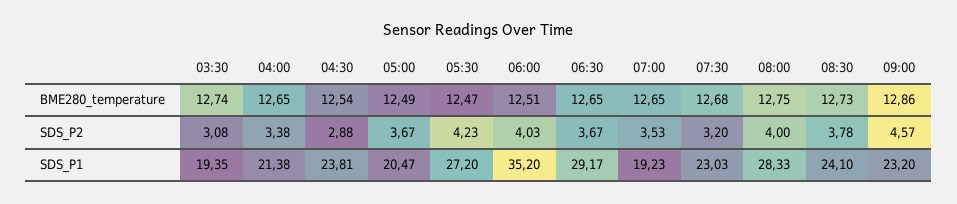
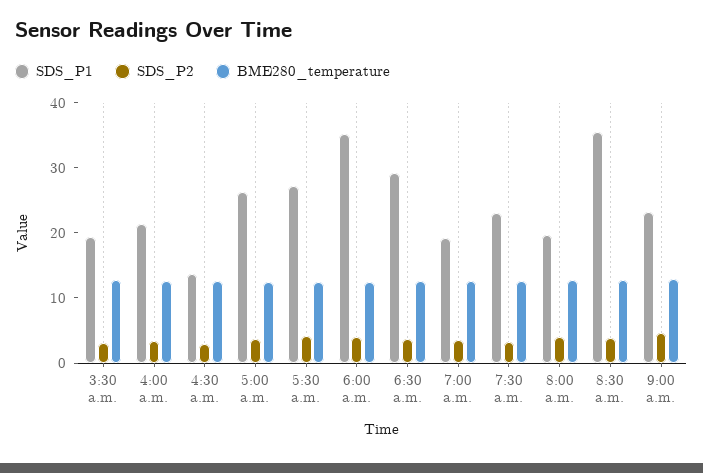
SDS_P1, 04:30: 23.81 -> 14
SDS_P1, 05:00: 20.47 -> 26
SDS_P1, 08:00: 28.33 -> 20
SDS_P1, 08:30: 24.1 -> 36

